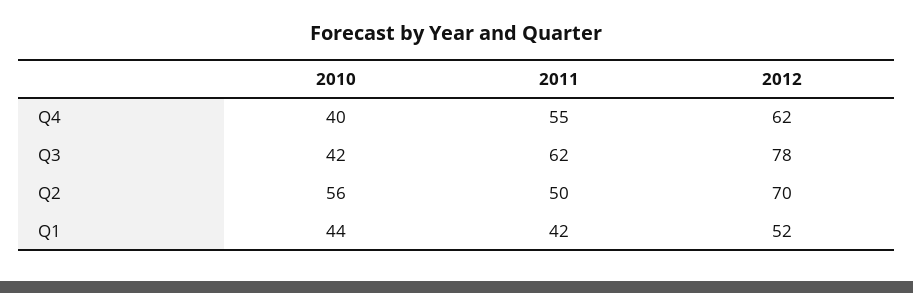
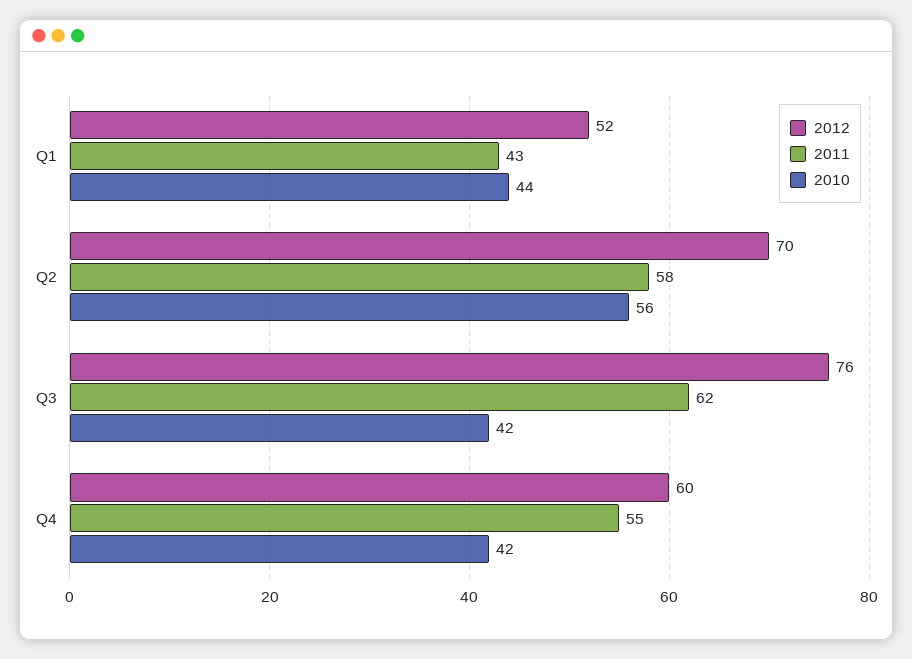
2010, Q4: 40 -> 42
2012, Q4: 62 -> 60
2012, Q3: 78 -> 76
2011, Q2: 50 -> 58
2011, Q1: 42 -> 43

